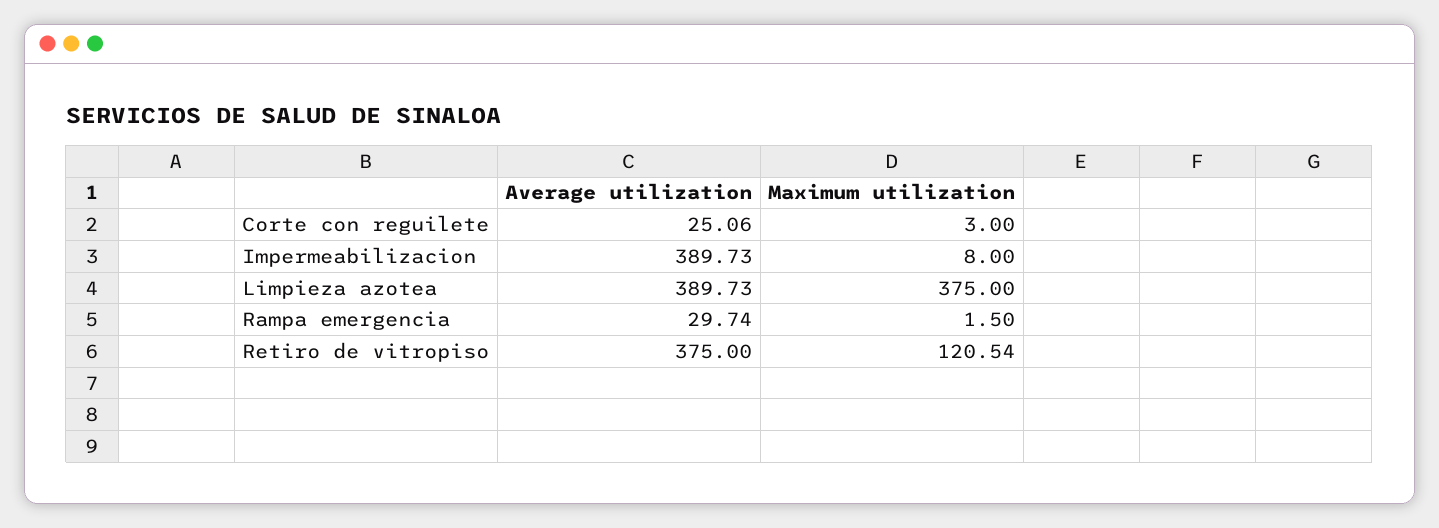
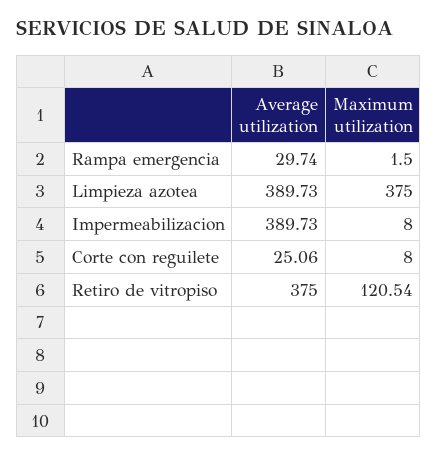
Maximum utilization, Corte con reguilete: 3 -> 8

